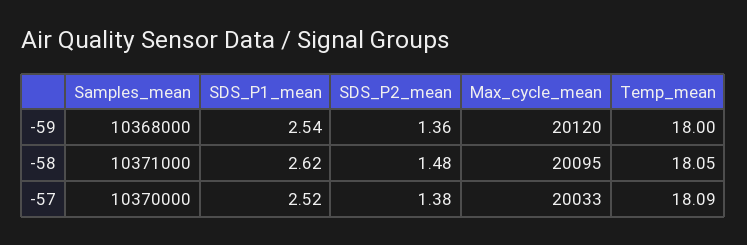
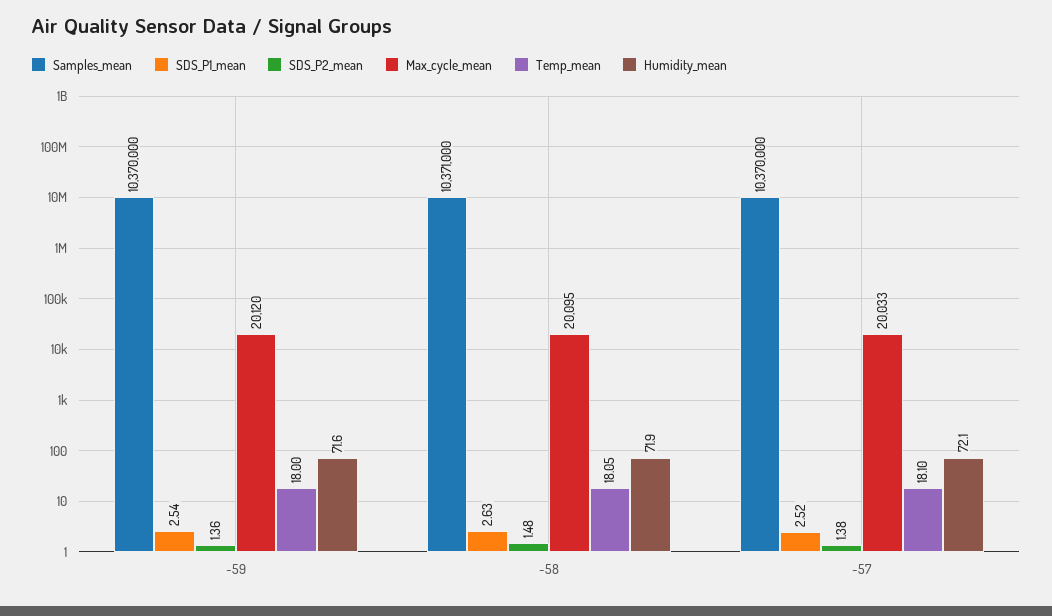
Samples_mean, -59: 10368000 -> 10370000
SDS_P1_mean, -58: 2.62 -> 2.63
Temp_mean, -57: 18.09 -> 18.1
Humidity_mean, -59: none -> 71.6
Humidity_mean, -58: none -> 71.9
Humidity_mean, -57: none -> 72.1

